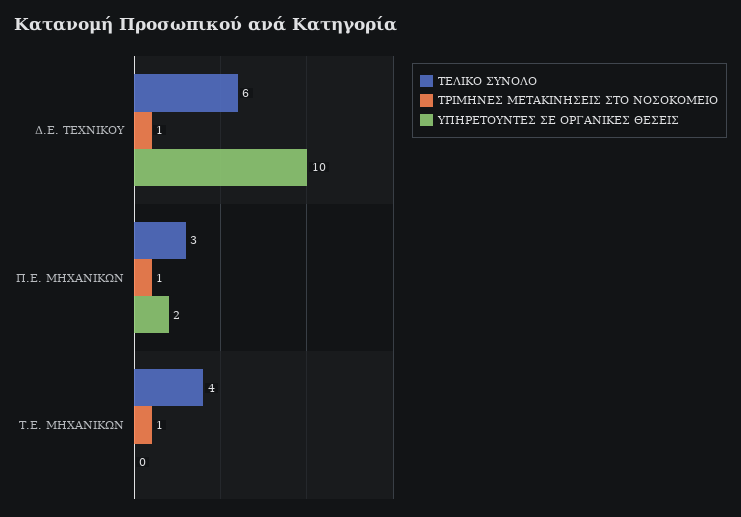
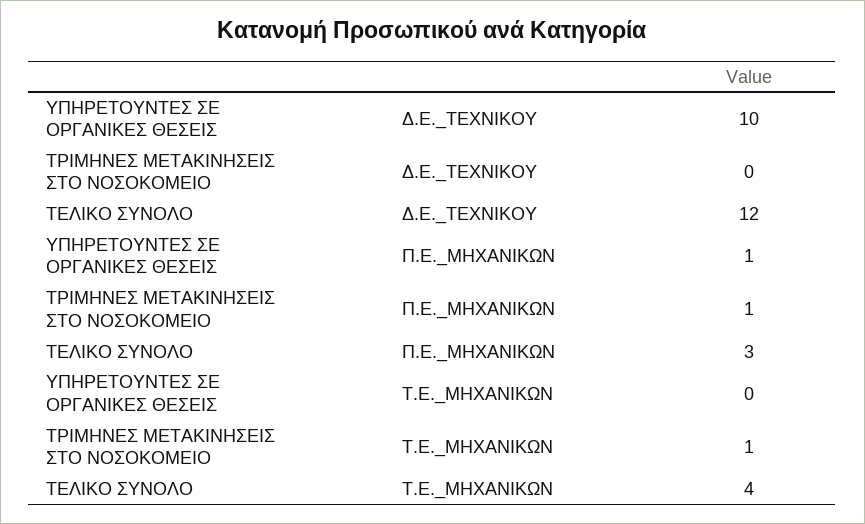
ΤΕΛΙΚΟ ΣΥΝΟΛΟ, Δ.Ε. ΤΕΧΝΙΚΟΥ: 6 -> 12
ΤΡΙΜΗΝΕΣ ΜΕΤΑΚΙΝΗΣΕΙΣ ΣΤΟ ΝΟΣΟΚΟΜΕΙΟ, Δ.Ε. ΤΕΧΝΙΚΟΥ: 1 -> 0
ΥΠΗΡΕΤΟΥΝΤΕΣ ΣΕ ΟΡΓΑΝΙΚΕΣ ΘΕΣΕΙΣ, Π.Ε. ΜΗΧΑΝΙΚΩΝ: 2 -> 1

